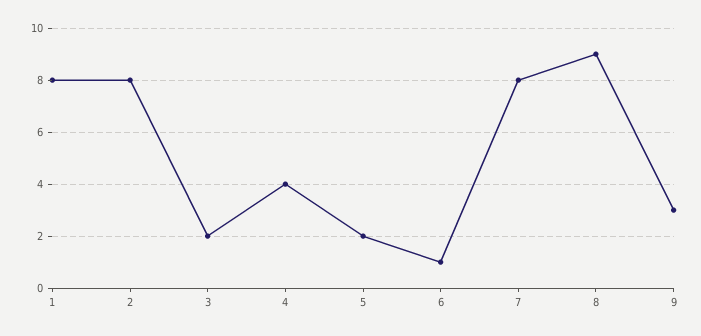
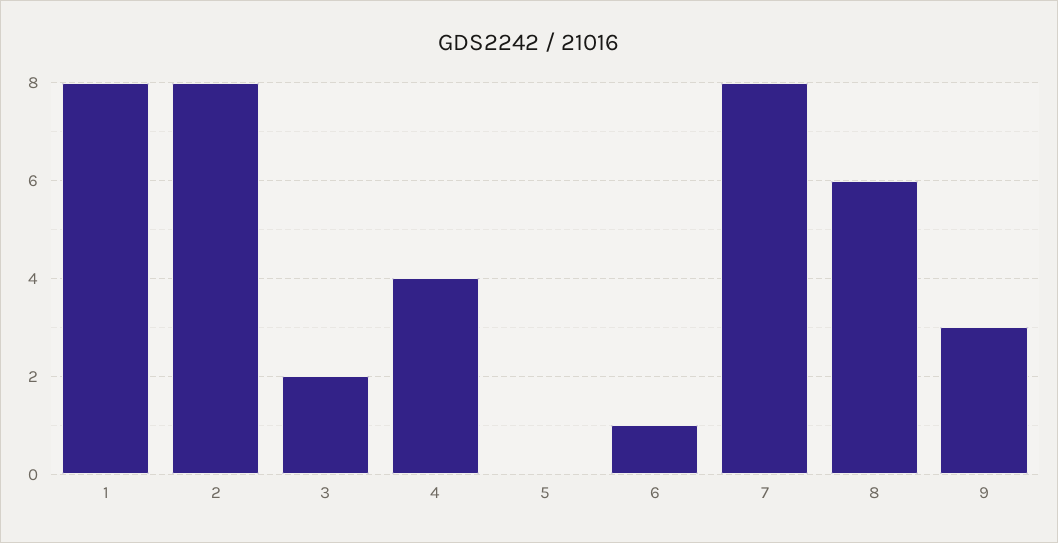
5: 2 -> 0
8: 9 -> 6

